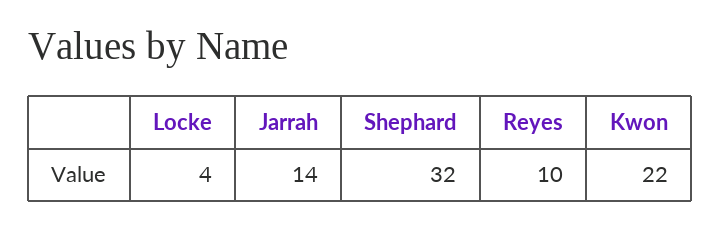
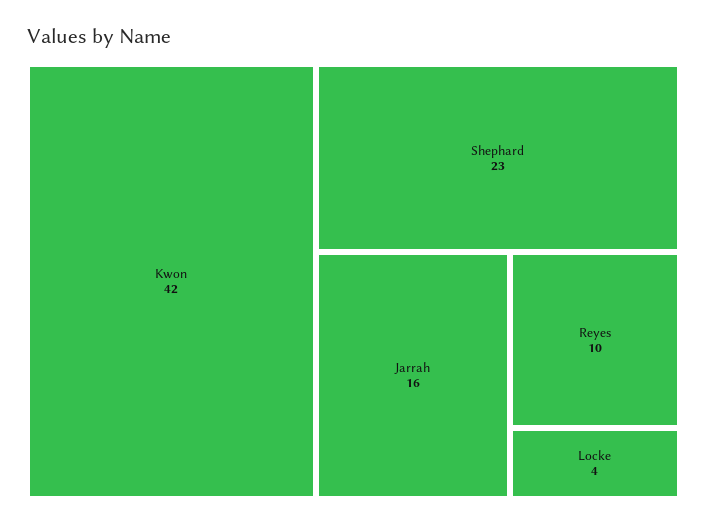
Jarrah: 14 -> 16
Shephard: 32 -> 23
Kwon: 22 -> 42

